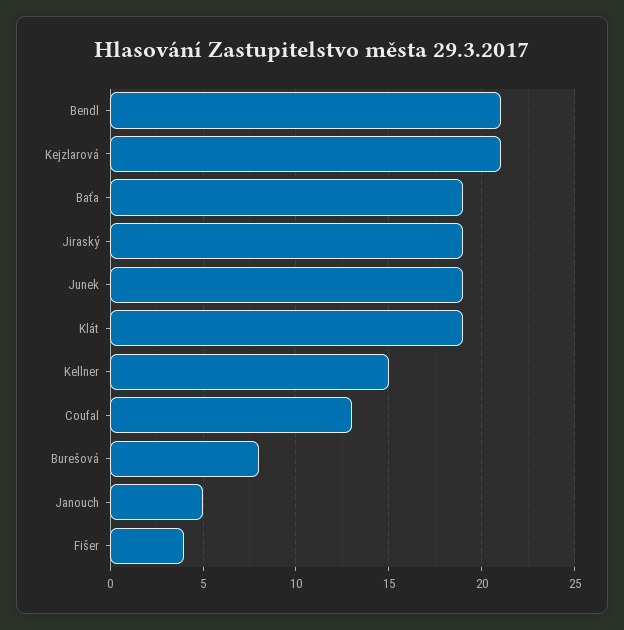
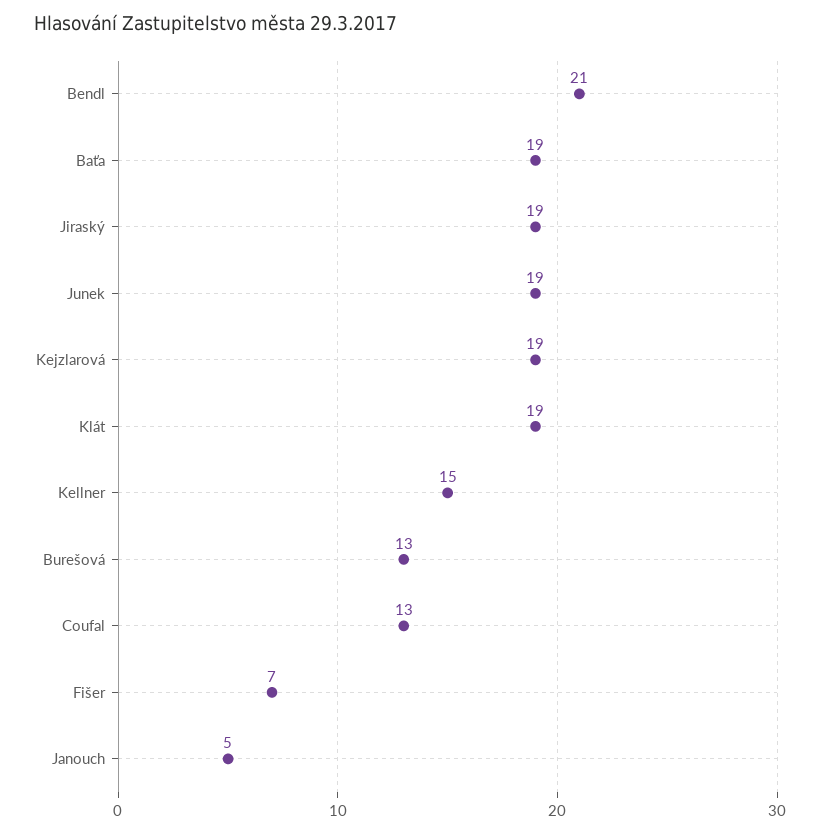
Kejzlarová: 21 -> 19
Burešová: 8 -> 13
Fišer: 4 -> 7

